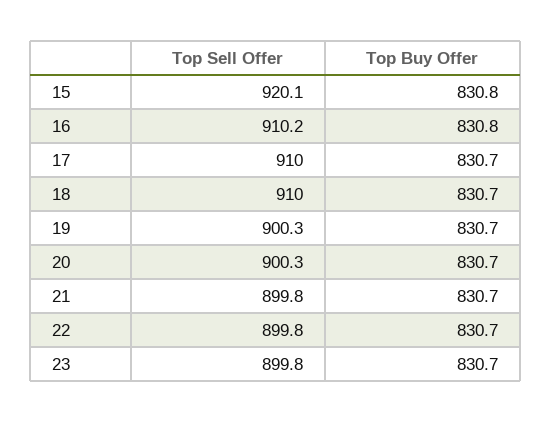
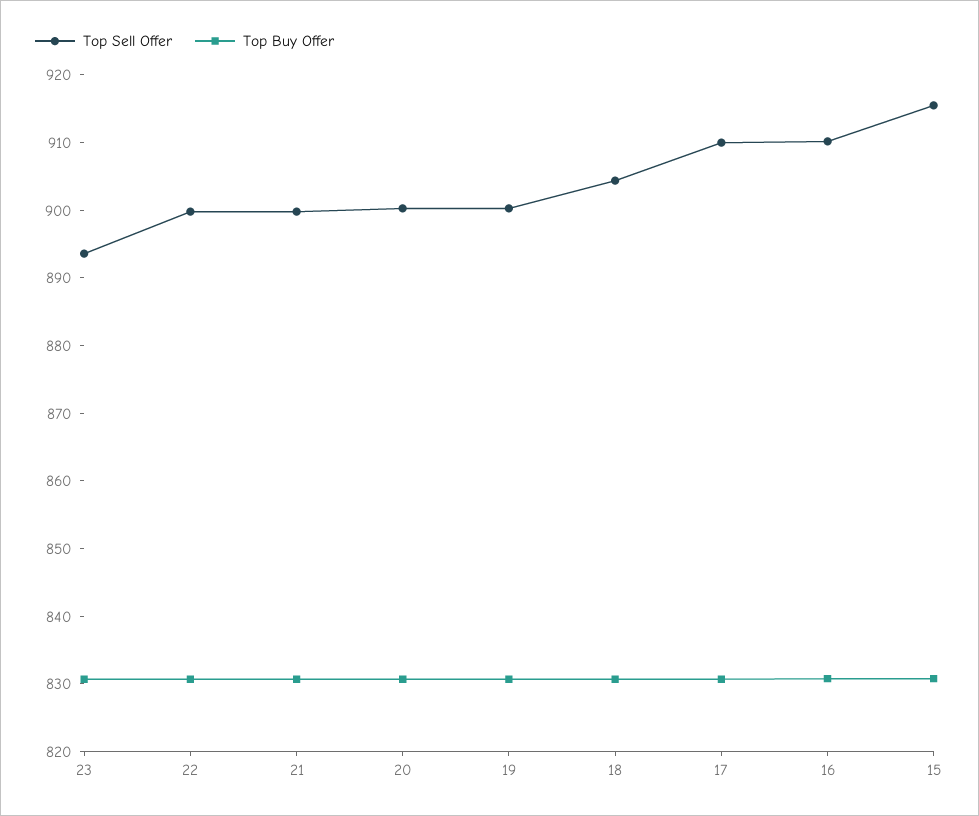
Top Sell Offer, 15: 920.1 -> 916
Top Sell Offer, 18: 910 -> 904
Top Sell Offer, 23: 899.8 -> 894

